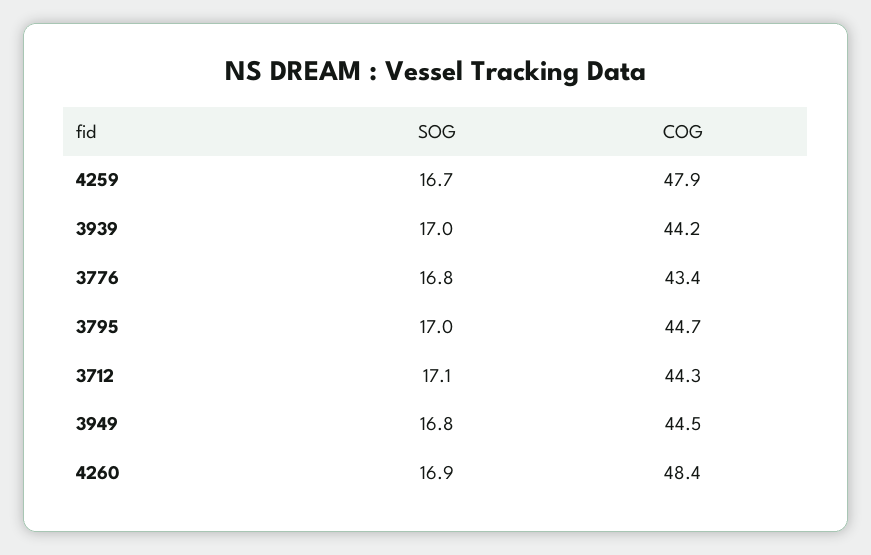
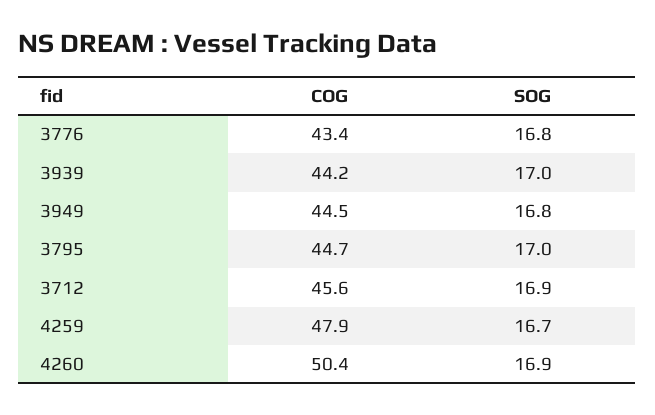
SOG, 3712: 17.1 -> 16.9
COG, 3712: 44.3 -> 45.6
COG, 4260: 48.4 -> 50.4

